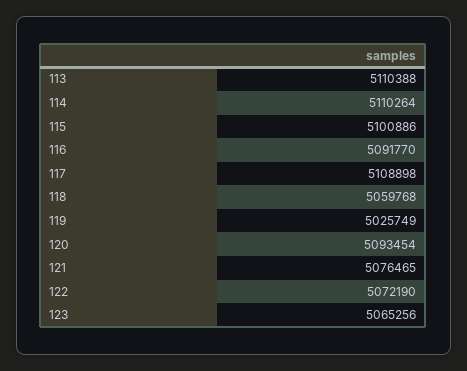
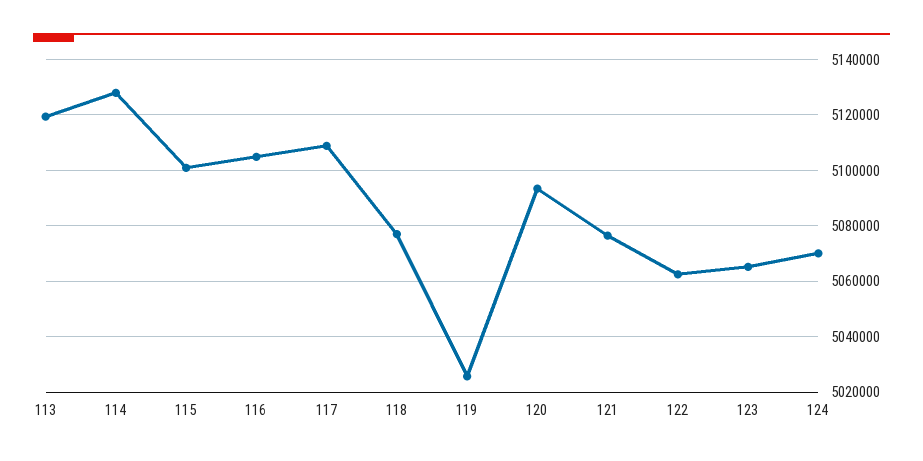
113: 5110388 -> 5120000
114: 5110264 -> 5127500
116: 5091770 -> 5105000
118: 5059768 -> 5077500
122: 5072190 -> 5062500
124: none -> 5070000

